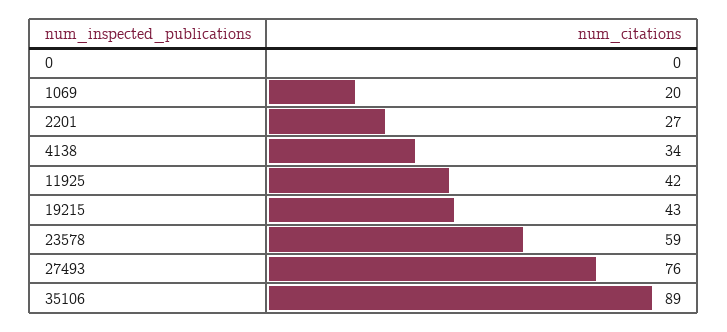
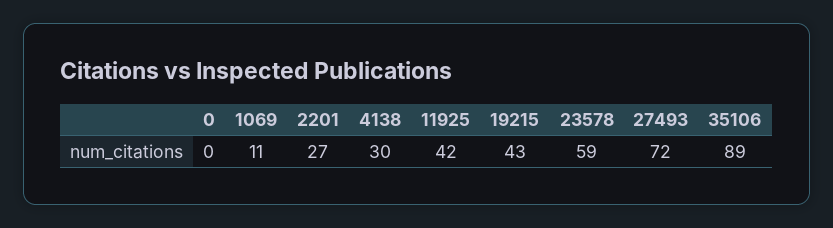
1069: 20 -> 11
4138: 34 -> 30
27493: 76 -> 72

